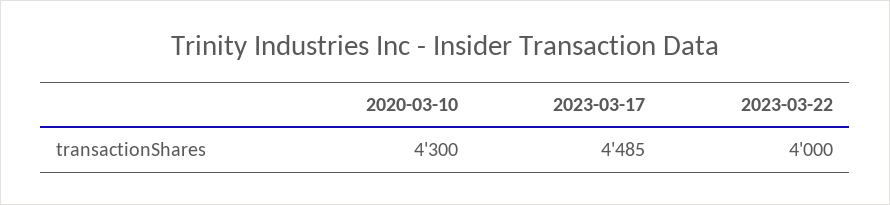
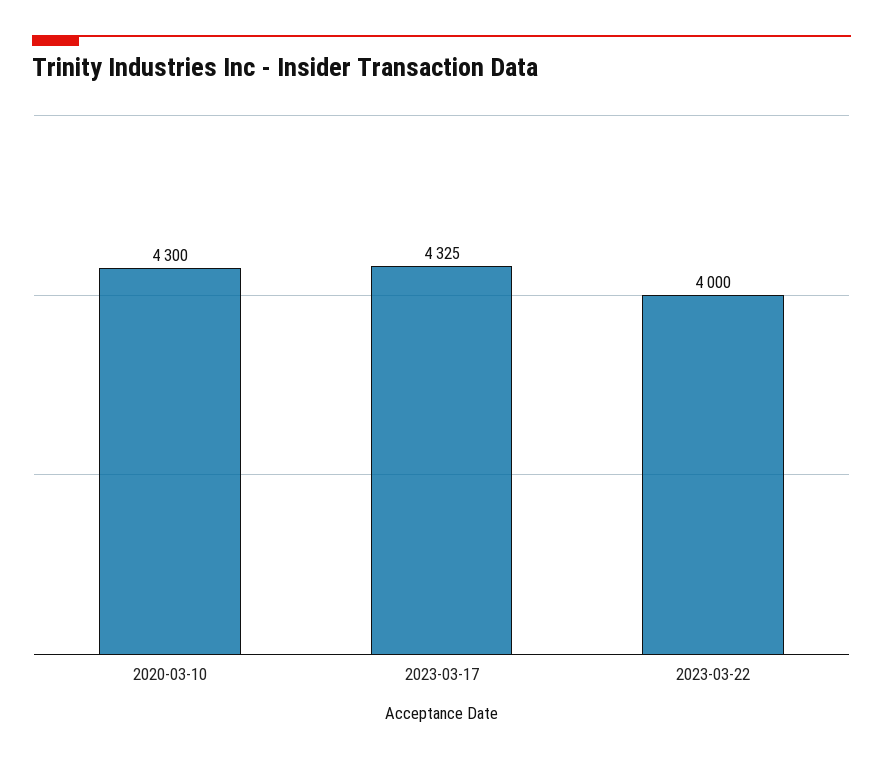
2023-03-17: 4485 -> 4325

